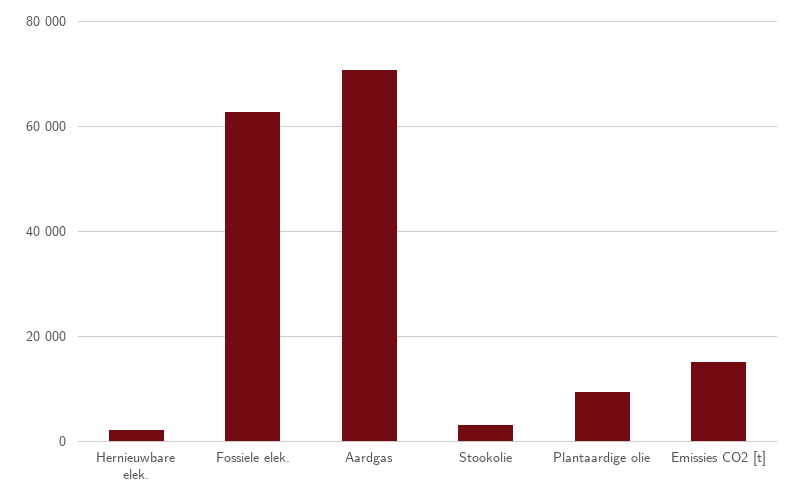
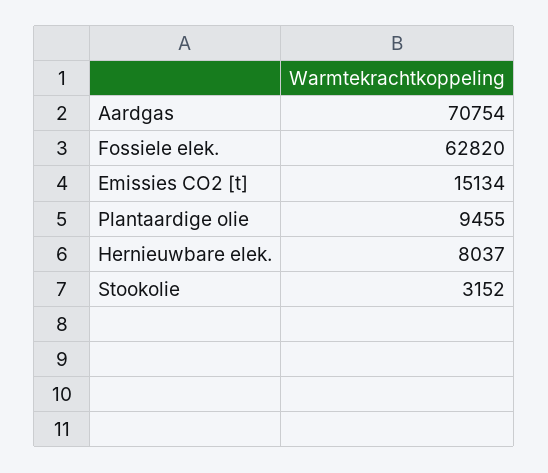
Hernieuwbare elek.: 2000 -> 8037

